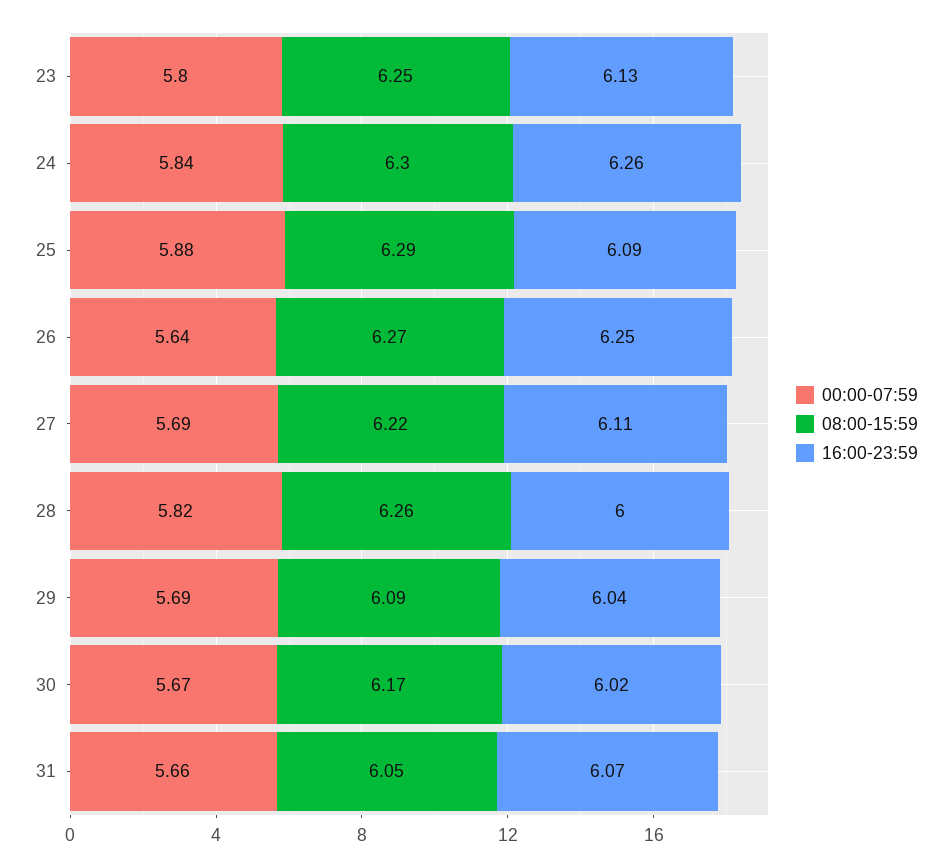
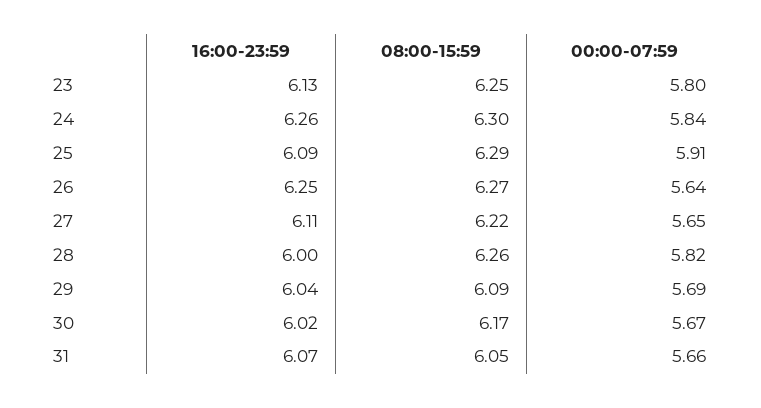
00:00-07:59, 25: 5.88 -> 5.91
00:00-07:59, 27: 5.69 -> 5.65

